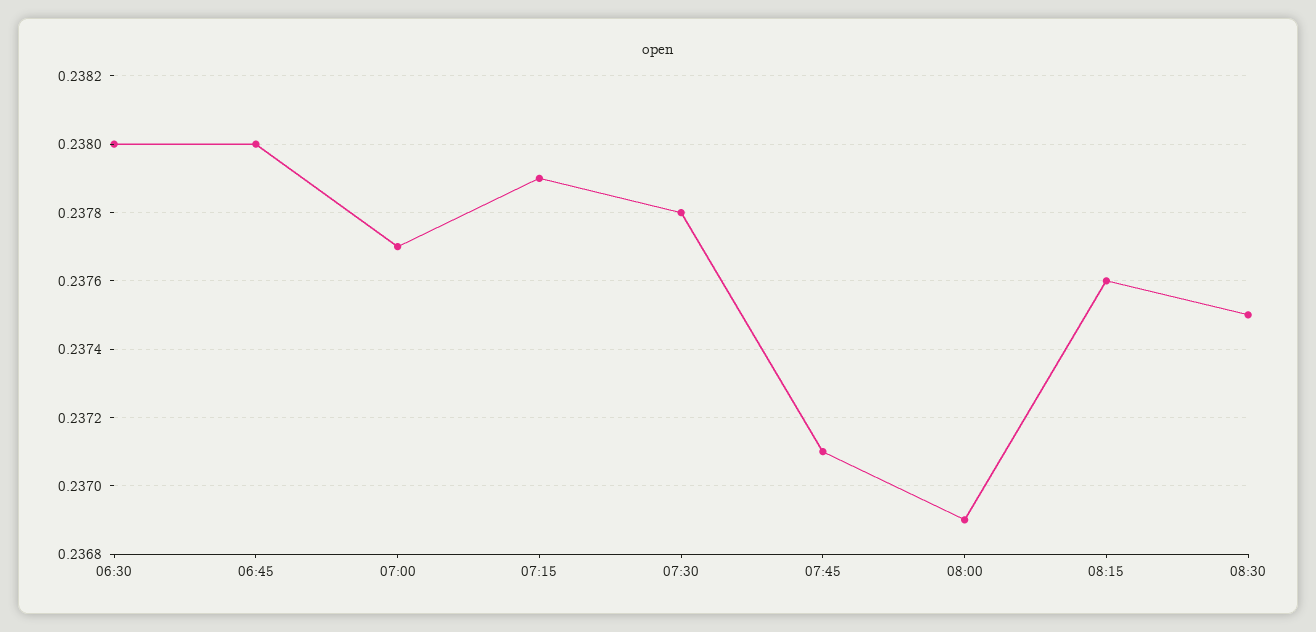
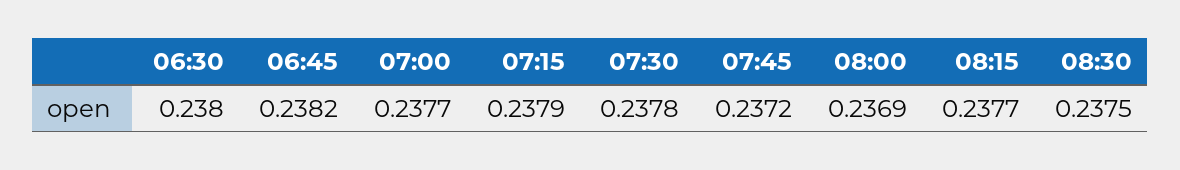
06:45: 0.238 -> 0.2382
07:45: 0.2371 -> 0.2372
08:15: 0.2376 -> 0.2377

